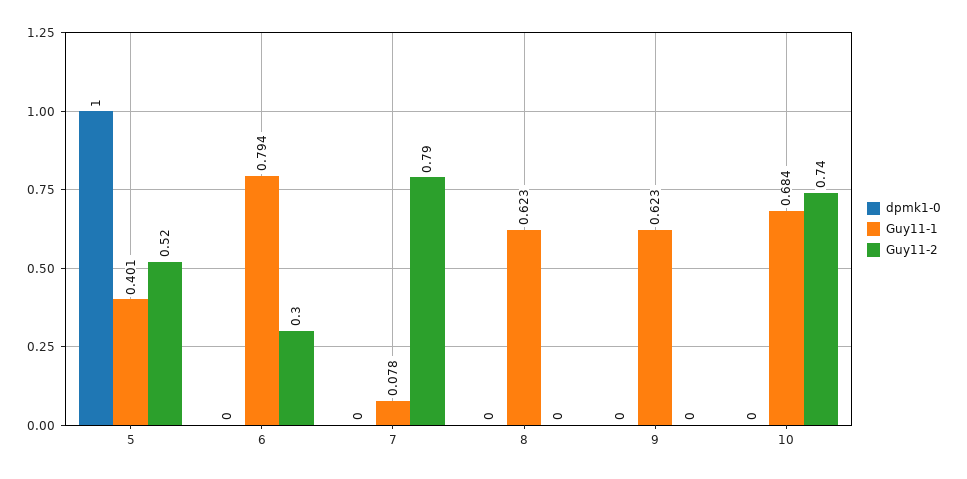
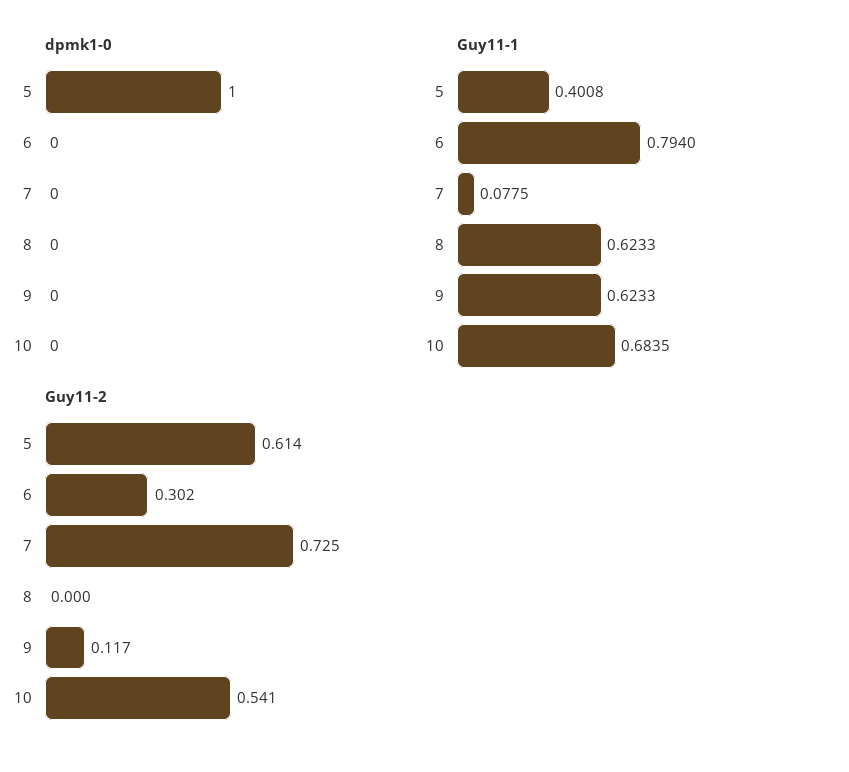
Guy11-2, 5: 0.52 -> 0.614
Guy11-2, 7: 0.79 -> 0.725
Guy11-2, 9: 0 -> 0.117
Guy11-2, 10: 0.74 -> 0.541

